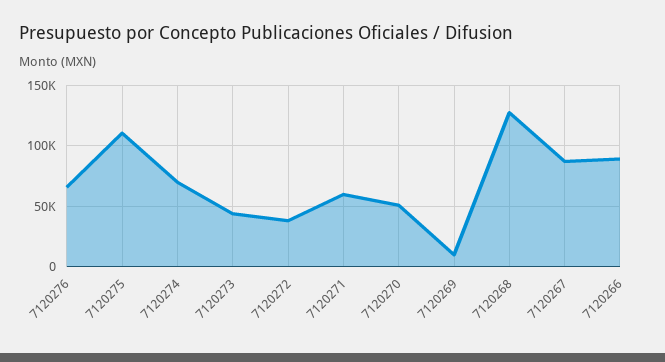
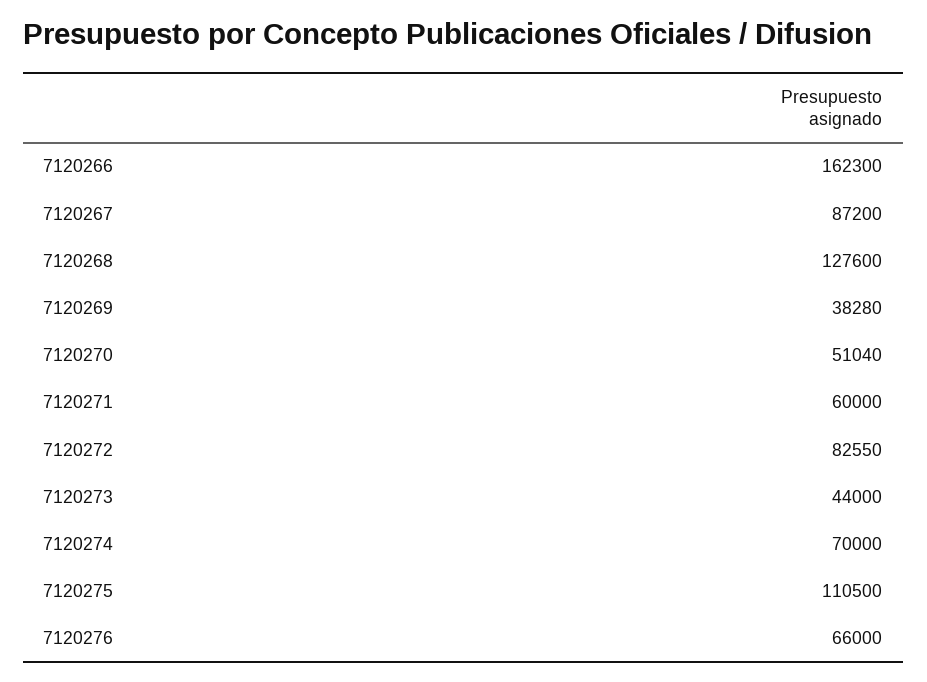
7120272: 40000 -> 82550
7120269: 10000 -> 38280
7120266: 90000 -> 162300

